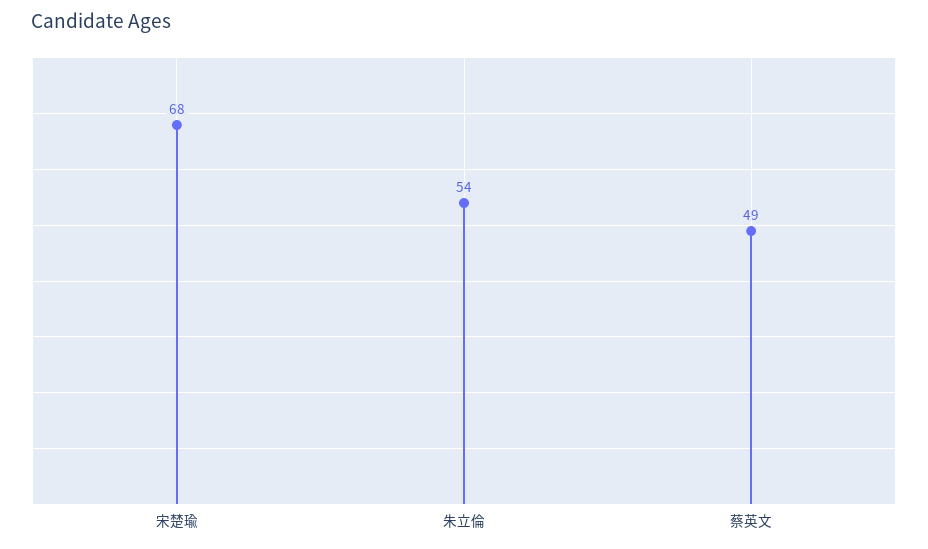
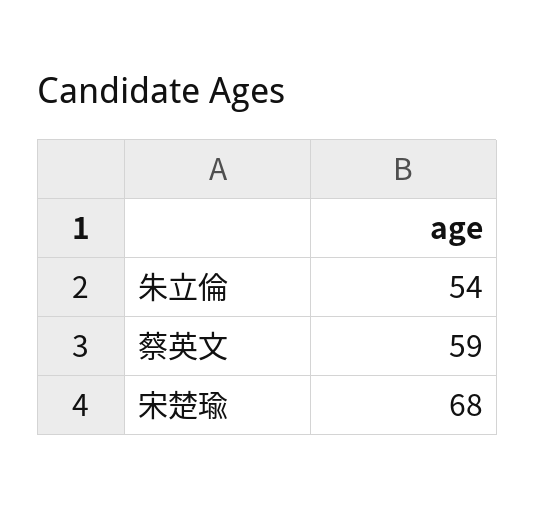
蔡英文: 49 -> 59

